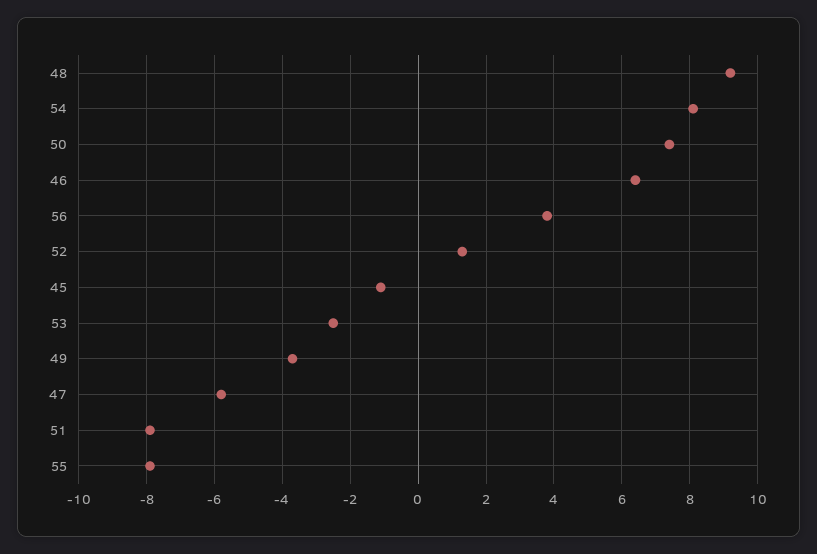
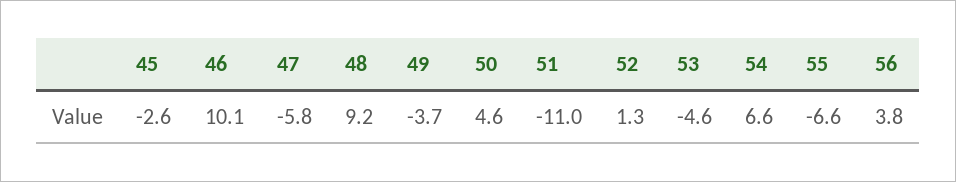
54: 8 -> 6.6
50: 7.5 -> 4.6
46: 6.5 -> 10.1
45: -1 -> -2.6
53: -2.5 -> -4.6
51: -8 -> -11
55: -8 -> -6.6

